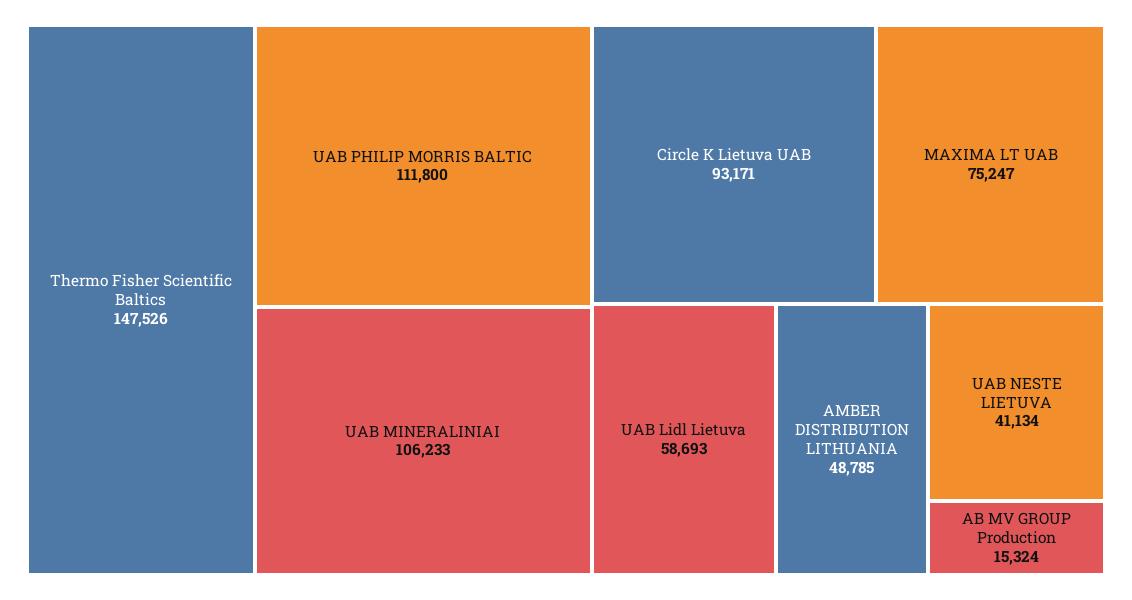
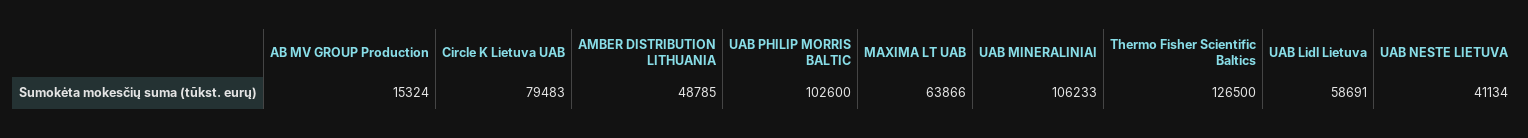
Thermo Fisher Scientific Baltics: 147526 -> 126500
UAB PHILIP MORRIS BALTIC: 111800 -> 102600
Circle K Lietuva UAB: 93171 -> 79483
MAXIMA LT UAB: 75247 -> 63866
UAB Lidl Lietuva: 58693 -> 58691

